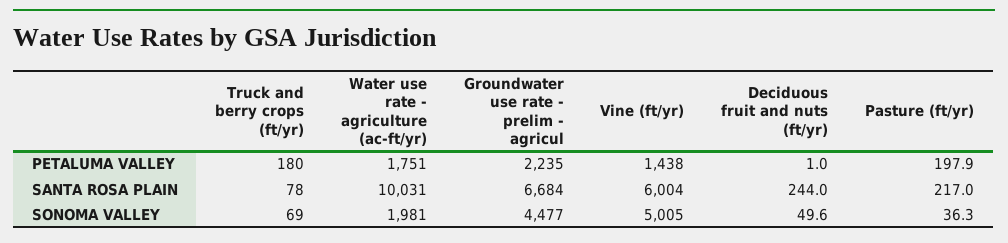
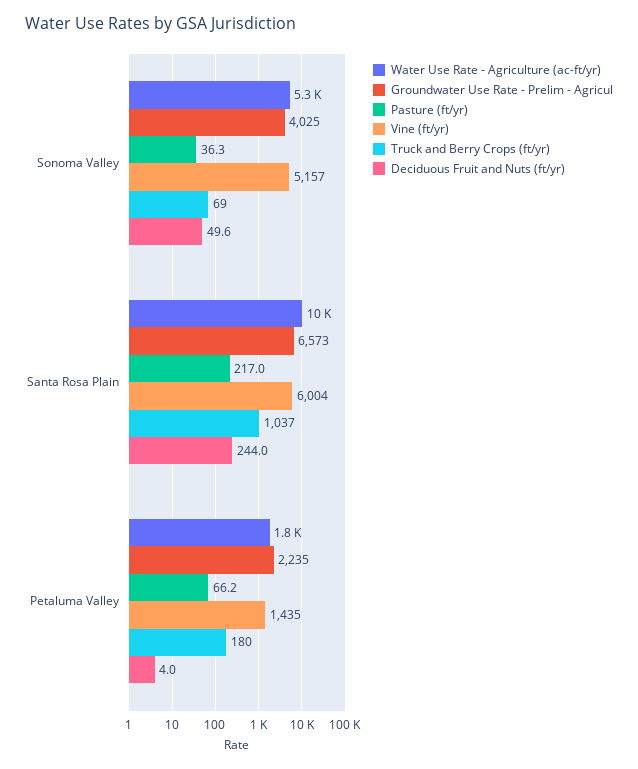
Vine (ft/yr), PETALUMA VALLEY: 1438 -> 1435
Deciduous fruit and nuts (ft/yr), PETALUMA VALLEY: 1 -> 4
Pasture (ft/yr), PETALUMA VALLEY: 197.9 -> 66.2
Truck and berry crops (ft/yr), SANTA ROSA PLAIN: 78 -> 1037
Groundwater use rate - prelim - agricul, SANTA ROSA PLAIN: 6684 -> 6573
Water use rate - agriculture (ac-ft/yr), SONOMA VALLEY: 1981 -> 5300
Groundwater use rate - prelim - agricul, SONOMA VALLEY: 4477 -> 4025
Vine (ft/yr), SONOMA VALLEY: 5005 -> 5157

